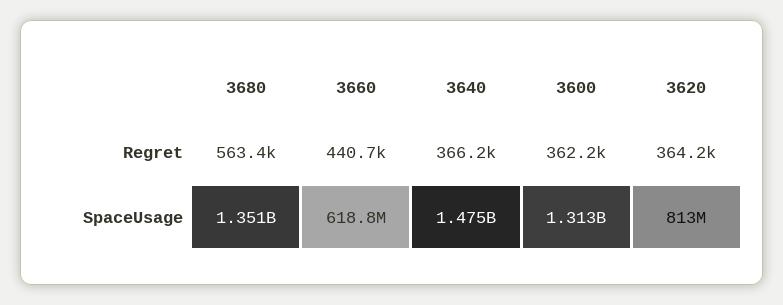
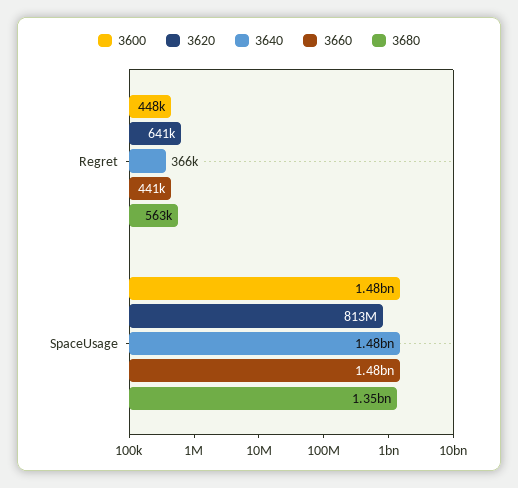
3600, Regret: 362200 -> 448000
3620, Regret: 364200 -> 641000
3660, SpaceUsage: 618800000 -> 1480000000
3600, SpaceUsage: 1313000000 -> 1480000000

